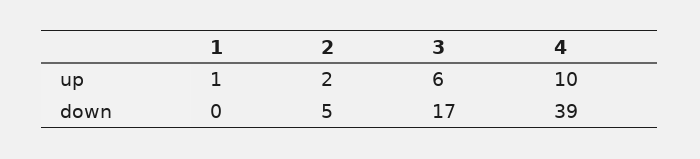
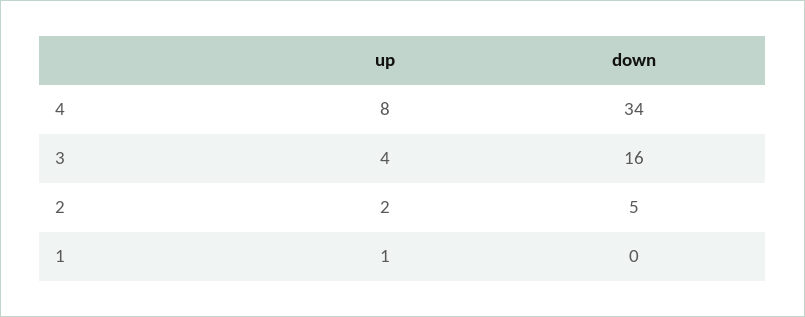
3, up: 6 -> 4
4, up: 10 -> 8
3, down: 17 -> 16
4, down: 39 -> 34

